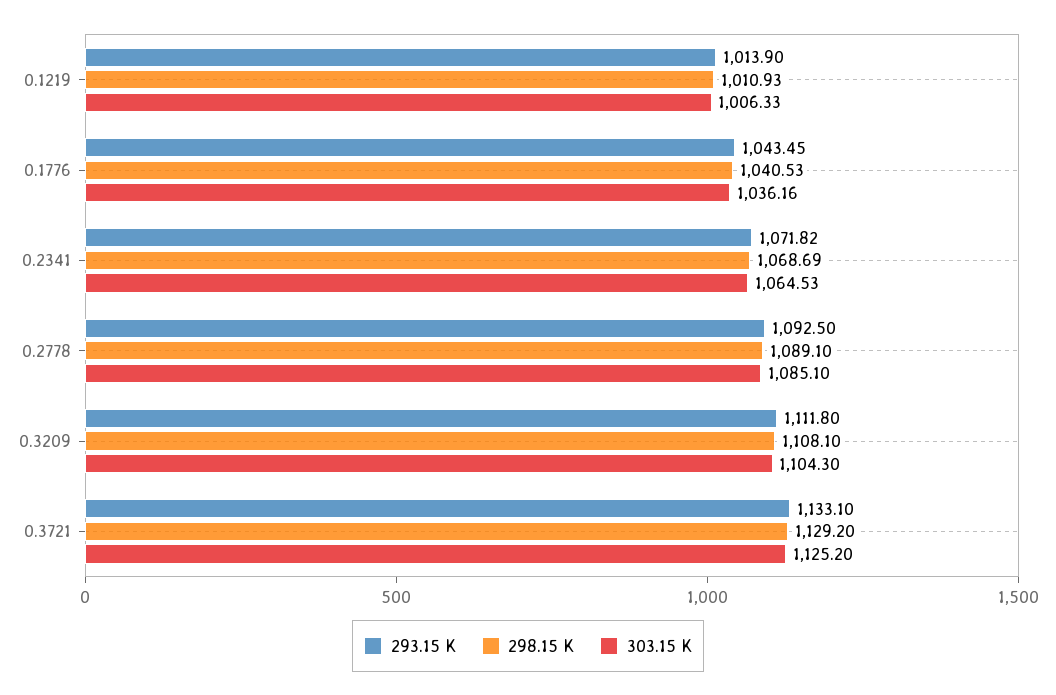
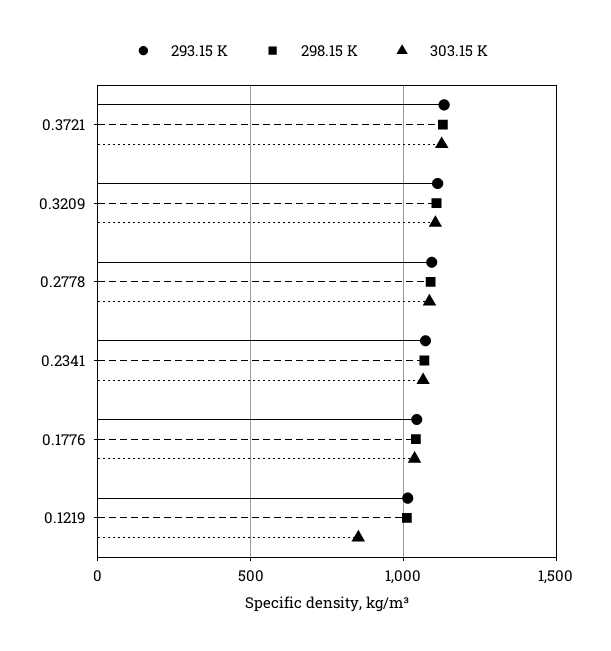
303.15 K, 0.1219: 1006.33 -> 850

